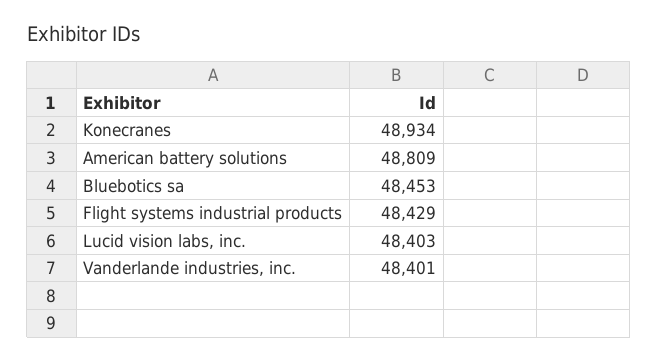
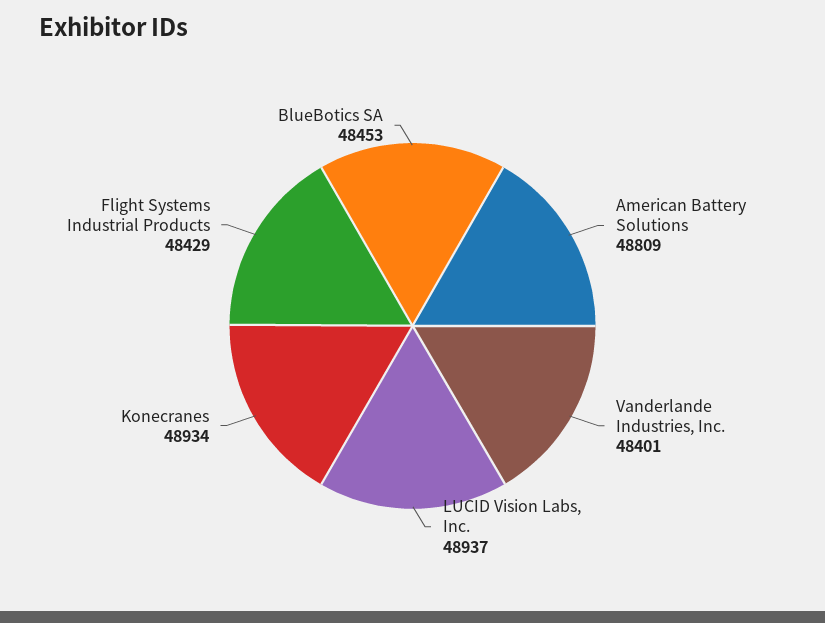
Lucid vision labs, inc.: 48403 -> 48937

